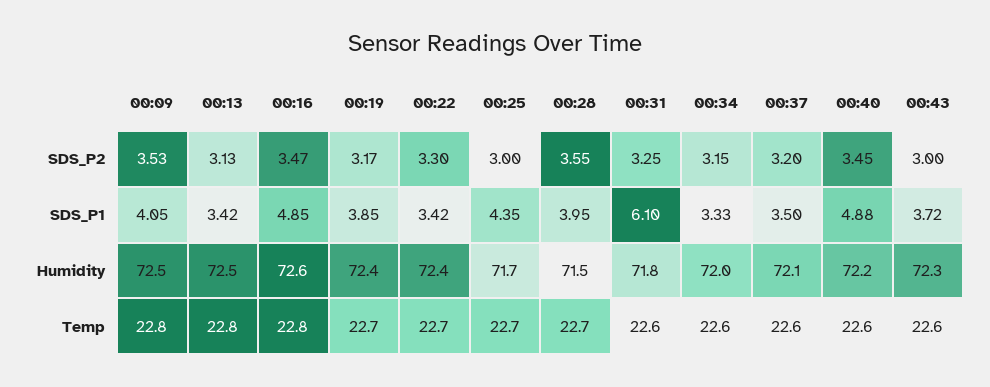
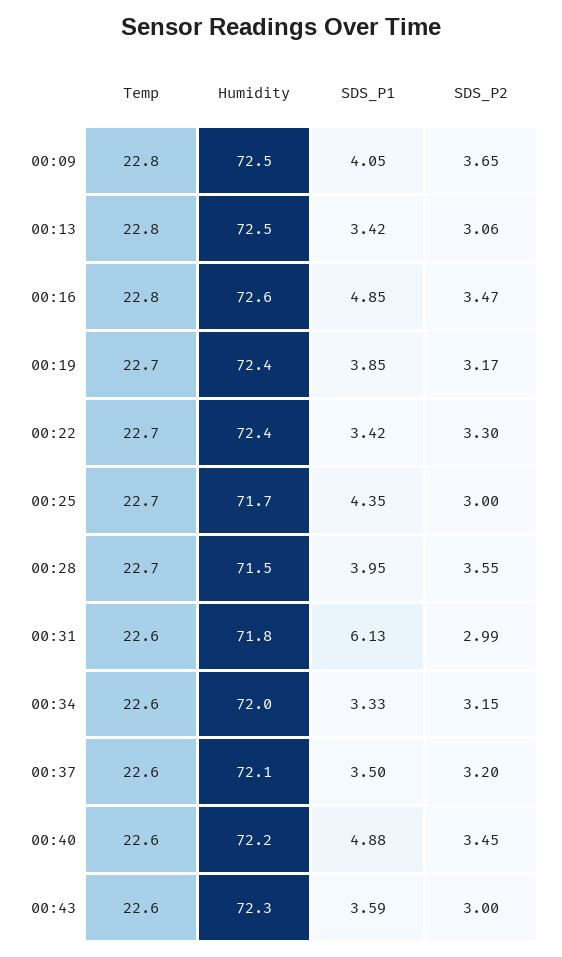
00:09, SDS_P2: 3.53 -> 3.65
00:13, SDS_P2: 3.13 -> 3.06
00:31, SDS_P2: 3.25 -> 2.99
00:31, SDS_P1: 6.1 -> 6.13
00:43, SDS_P1: 3.72 -> 3.59

